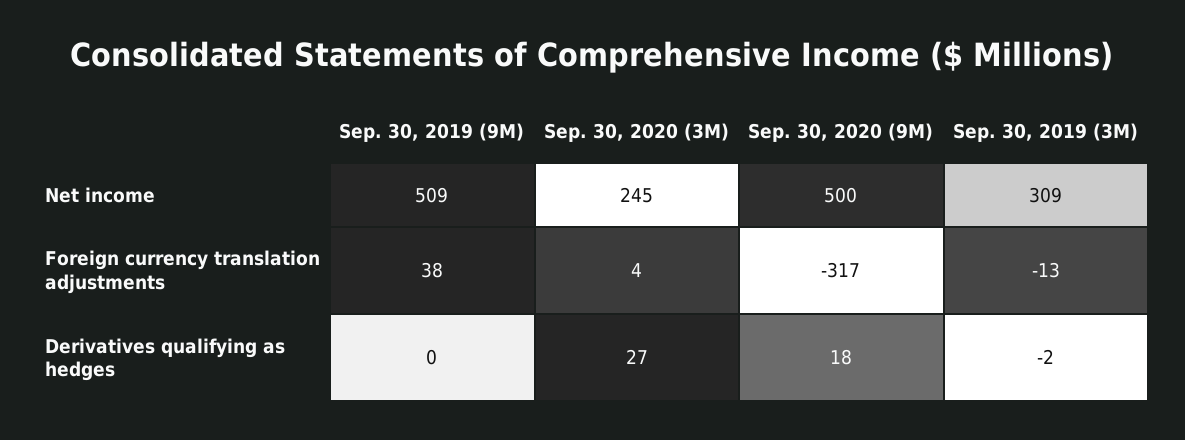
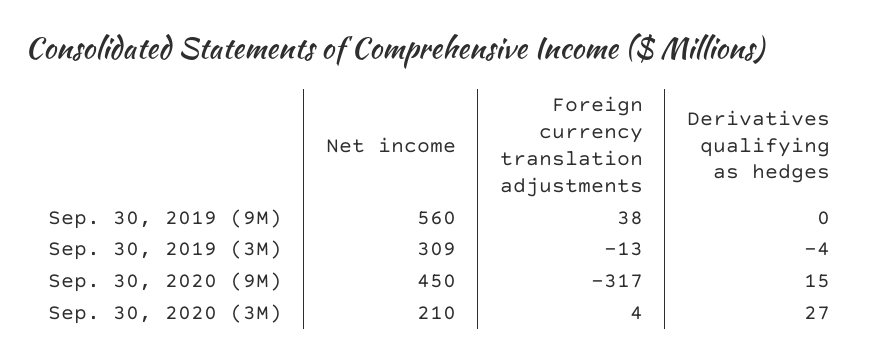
Sep. 30, 2019 (9M), Net income: 509 -> 560
Sep. 30, 2020 (3M), Net income: 245 -> 210
Sep. 30, 2020 (9M), Net income: 500 -> 450
Sep. 30, 2020 (9M), Derivatives qualifying as hedges: 18 -> 15
Sep. 30, 2019 (3M), Derivatives qualifying as hedges: -2 -> -4

